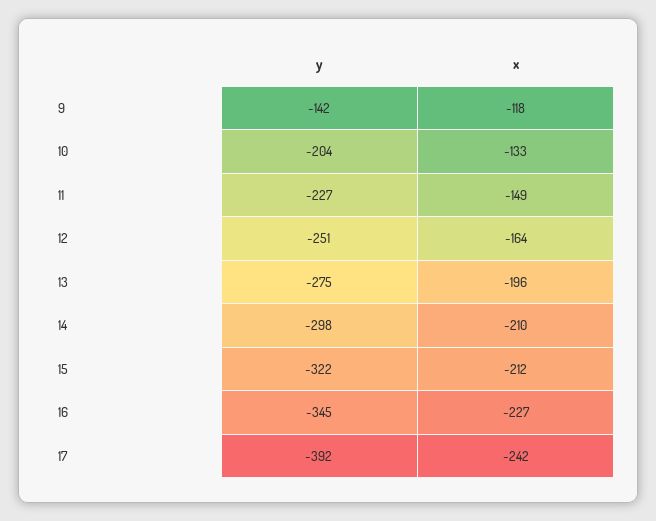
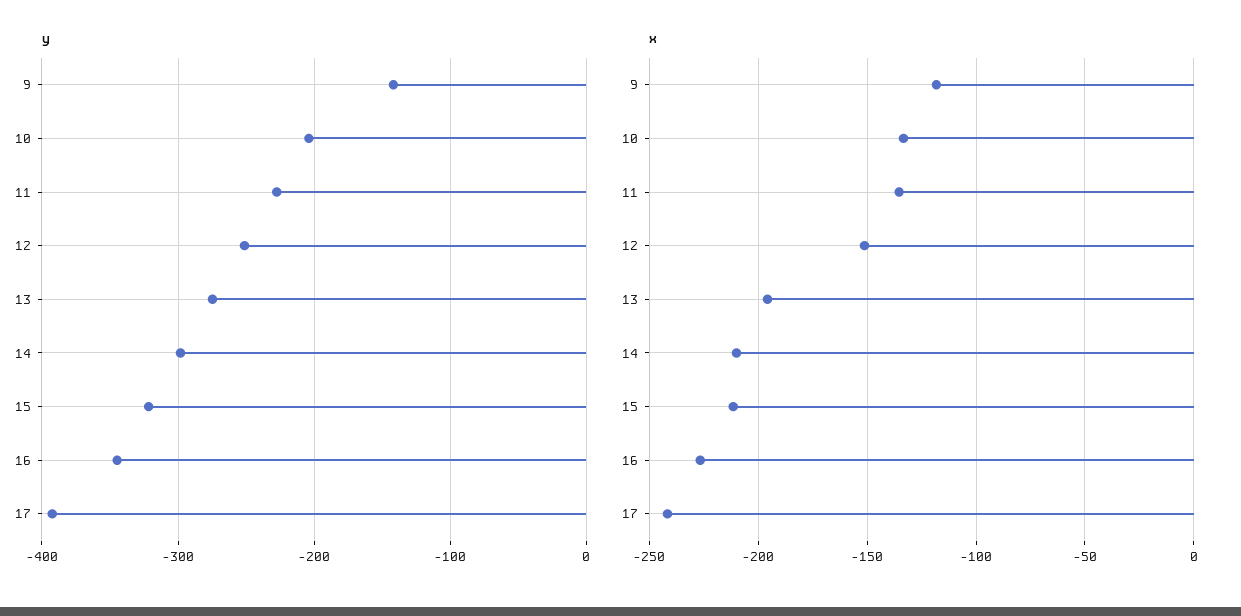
x, 11: -149 -> -135
x, 12: -164 -> -150

